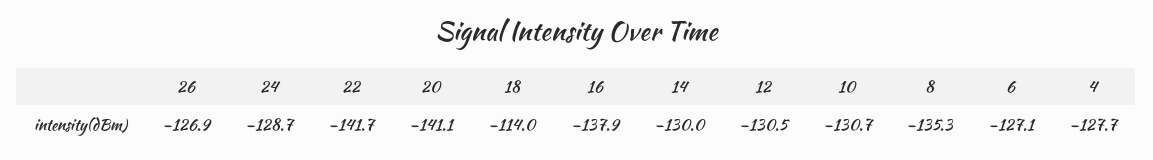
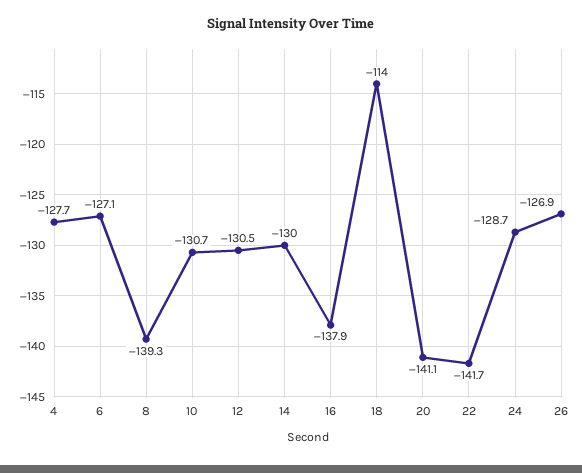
8: -135.3 -> -139.3

